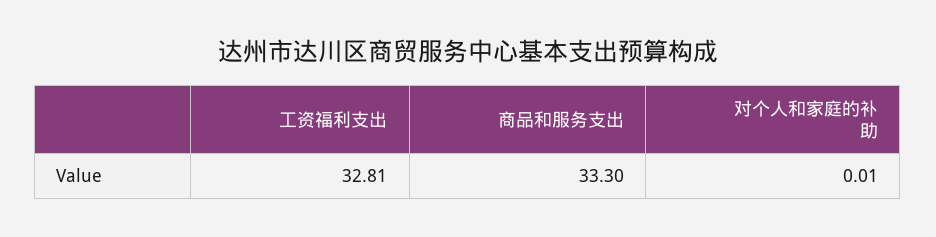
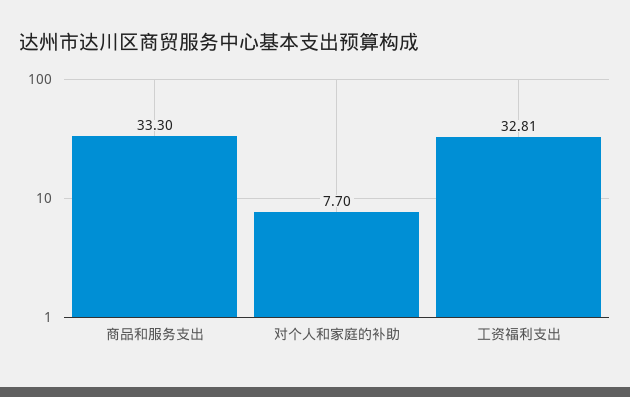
对个人和家庭的补助: 0.01 -> 7.7

